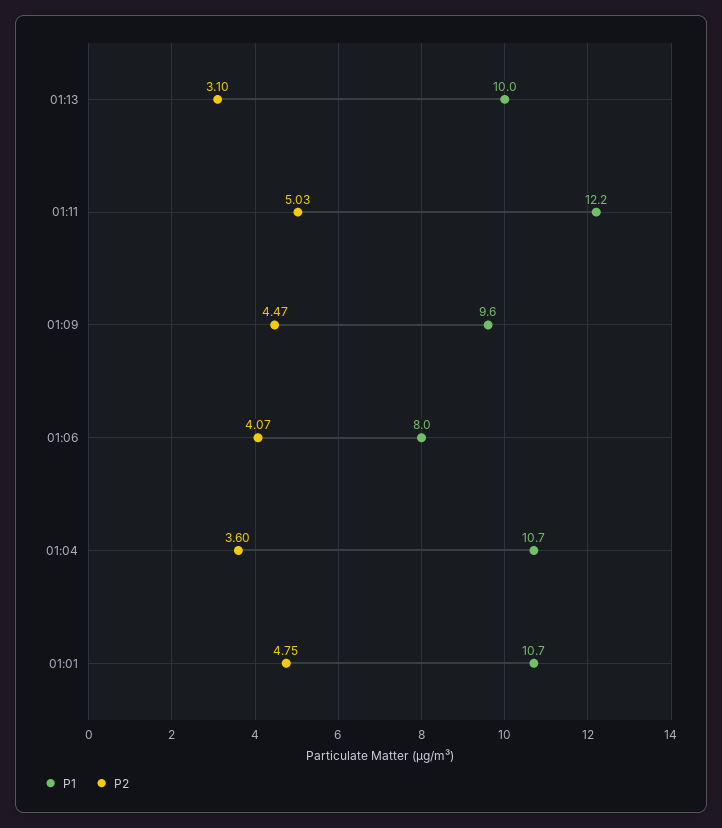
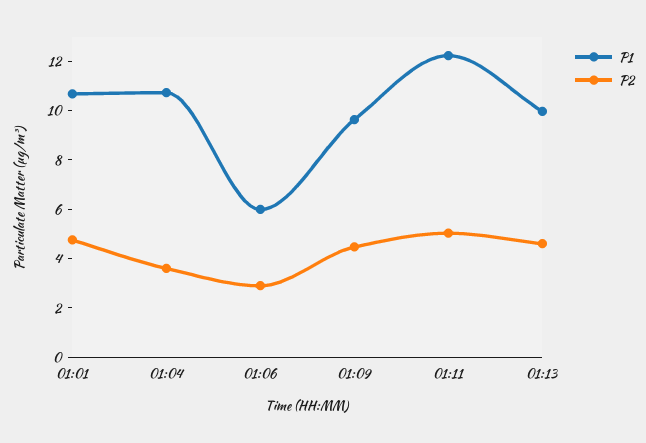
P2, 01:13: 3.1 -> 4.5
P1, 01:06: 8 -> 6
P2, 01:06: 4.07 -> 3

